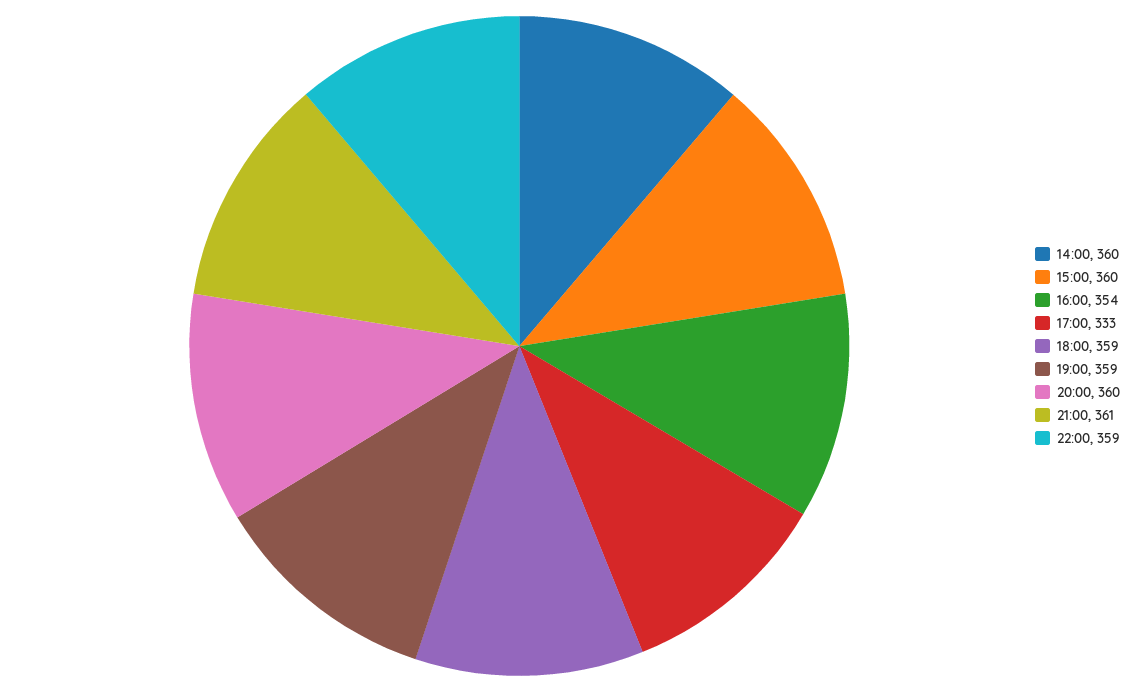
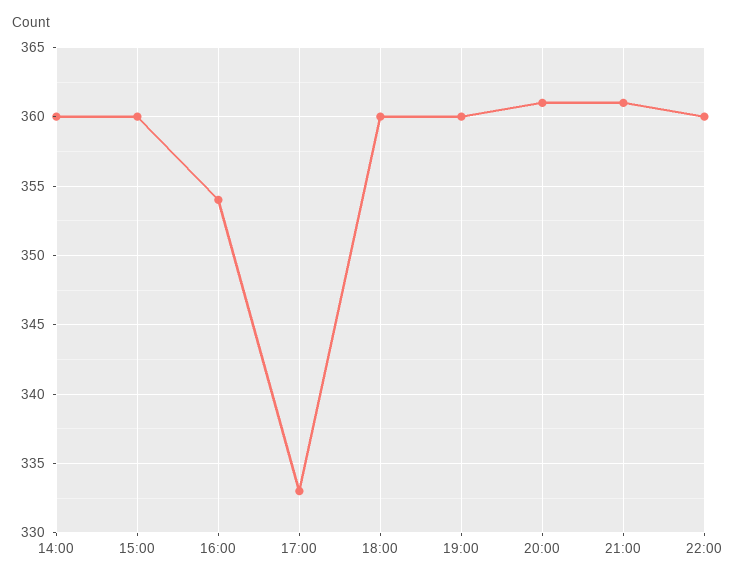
18:00: 359 -> 360
19:00: 359 -> 360
20:00: 360 -> 361
22:00: 359 -> 360

